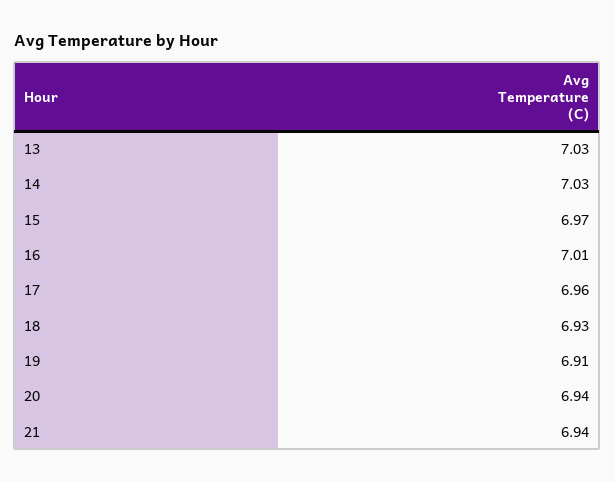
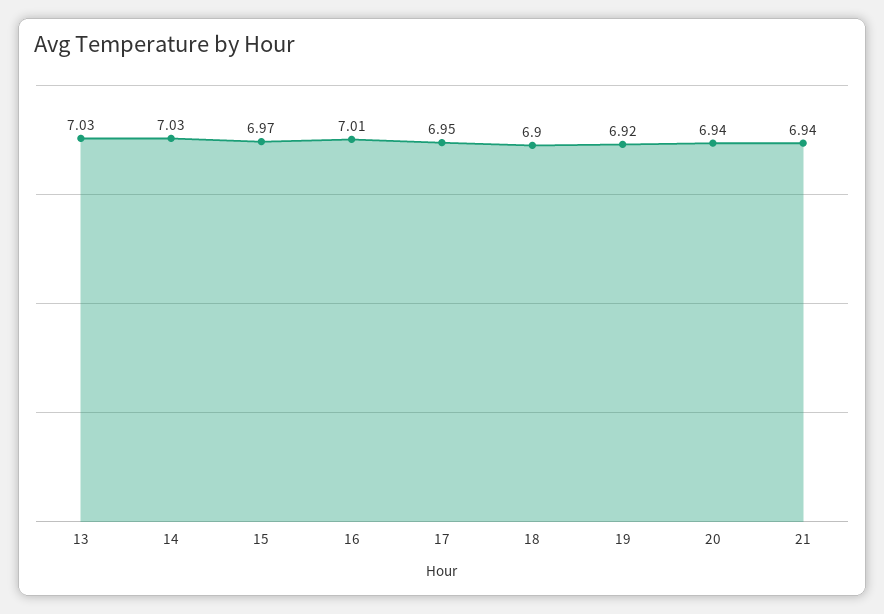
17: 6.96 -> 6.95
18: 6.93 -> 6.9
19: 6.91 -> 6.92

